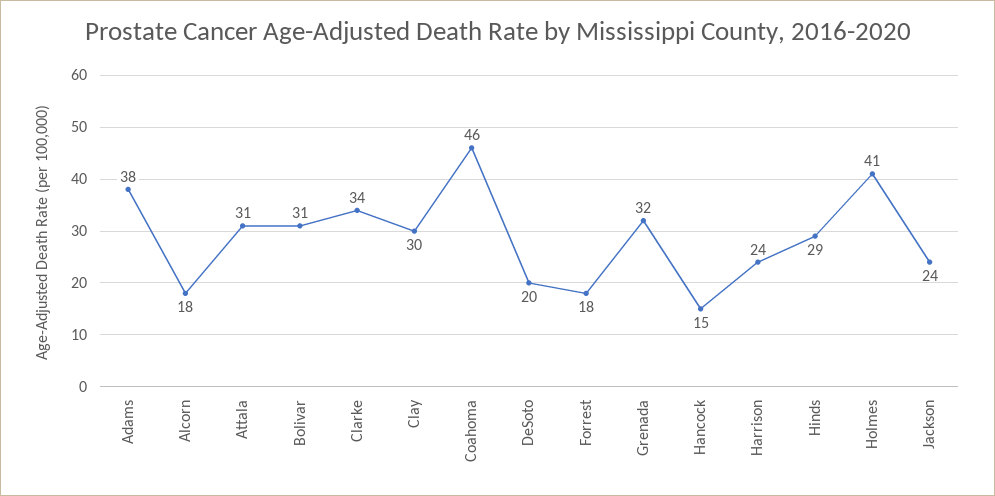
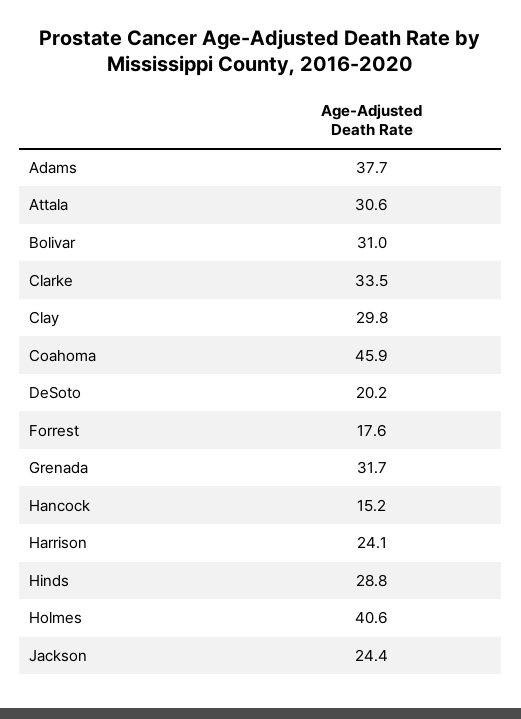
Alcorn: 18 -> none

